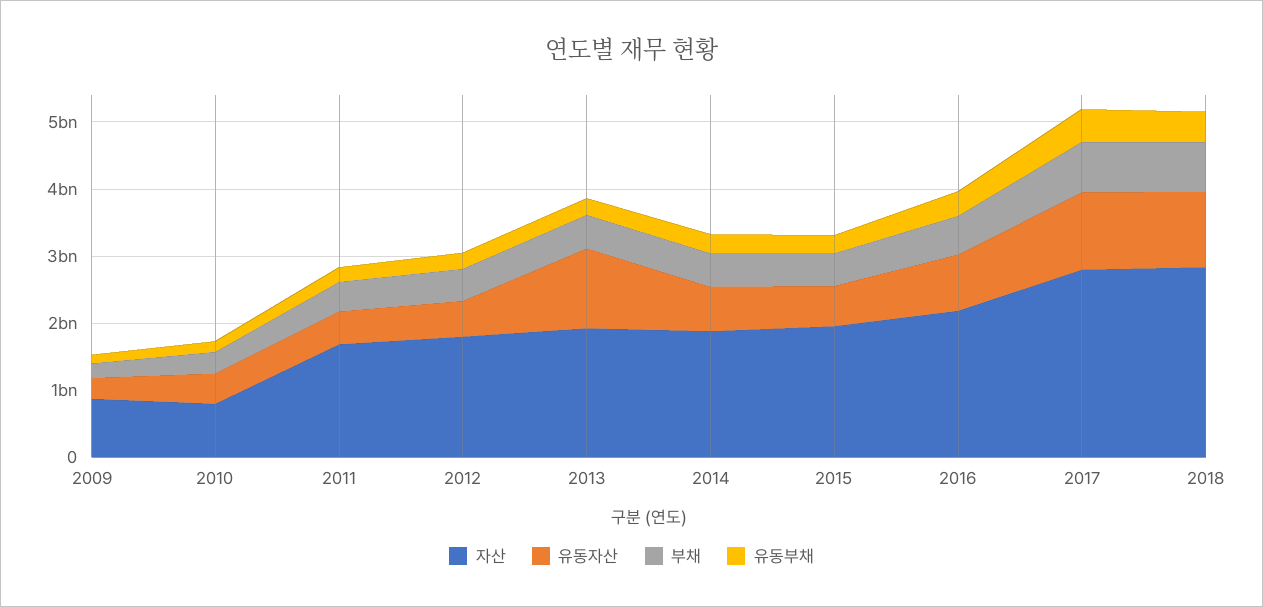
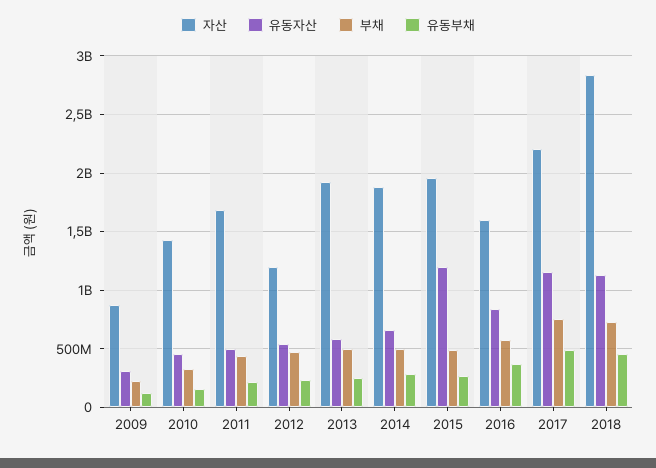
자산, 2010: 800000000 -> 1400000000
자산, 2012: 1800000000 -> 1200000000
유동자산, 2013: 1200000000 -> 600000000
유동자산, 2015: 600000000 -> 1200000000
자산, 2016: 2200000000 -> 1600000000
자산, 2017: 2800000000 -> 2200000000

